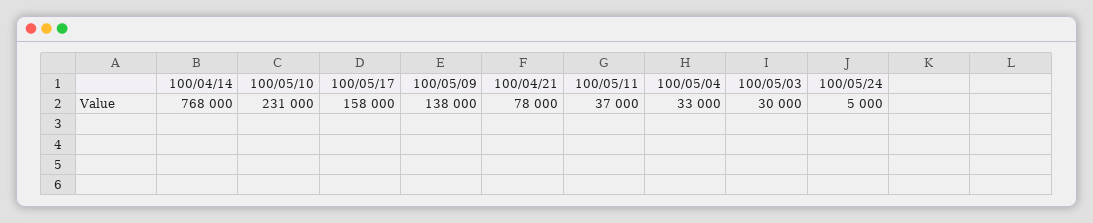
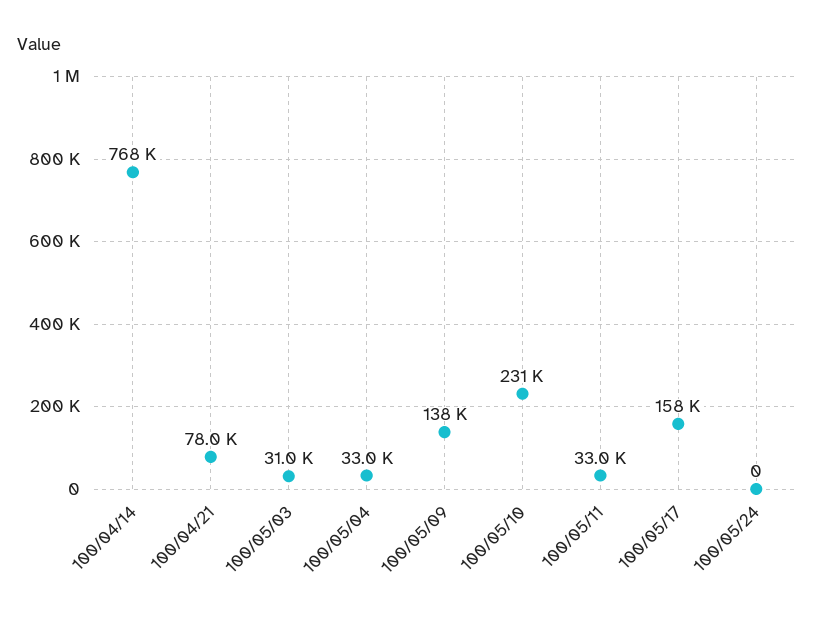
100/05/11: 37000 -> 33000
100/05/03: 30000 -> 31000
100/05/24: 5000 -> 0

